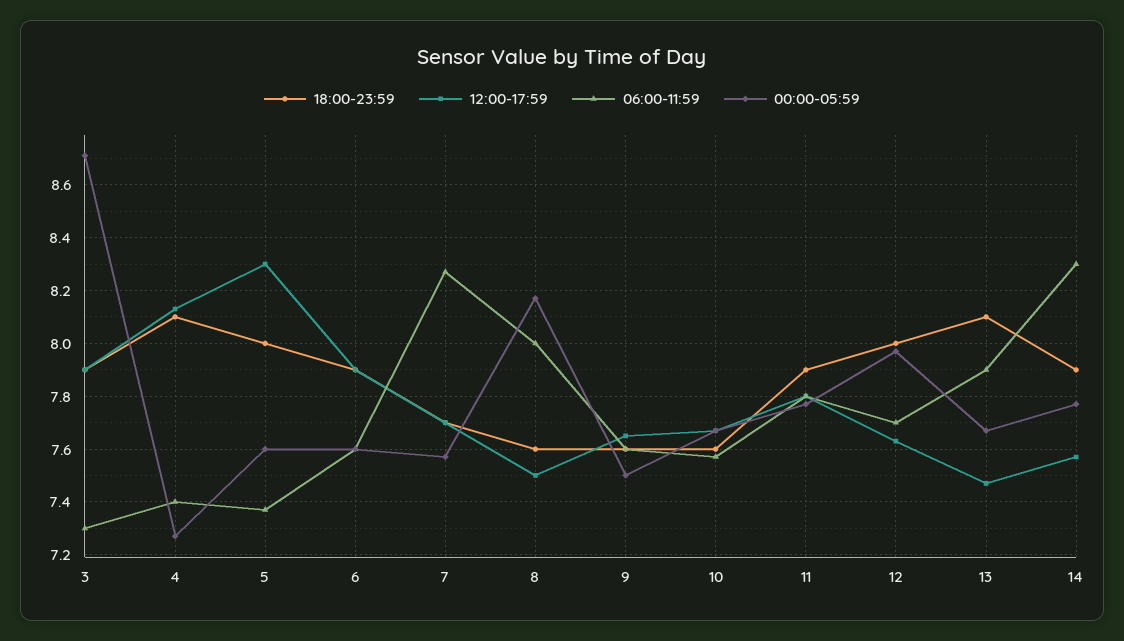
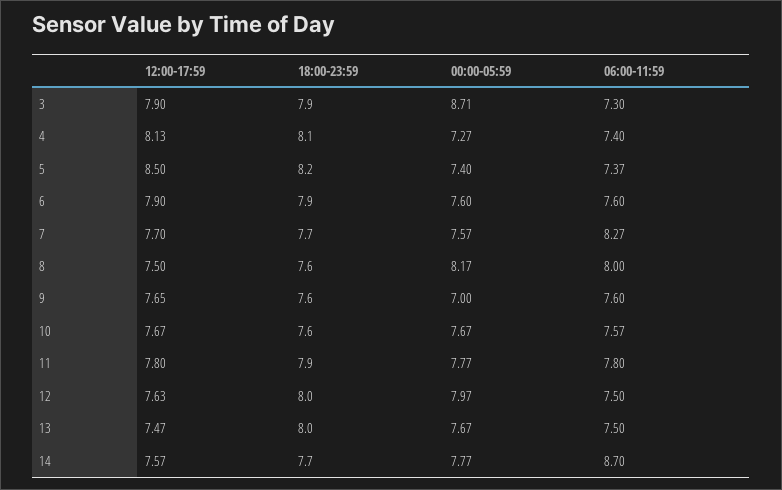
18:00-23:59, 5: 8 -> 8.2
12:00-17:59, 5: 8.3 -> 8.5
00:00-05:59, 5: 7.6 -> 7.4
00:00-05:59, 9: 7.5 -> 7
06:00-11:59, 12: 7.7 -> 7.5
18:00-23:59, 13: 8.1 -> 8
06:00-11:59, 13: 7.9 -> 7.5
18:00-23:59, 14: 7.9 -> 7.7
06:00-11:59, 14: 8.3 -> 8.7

